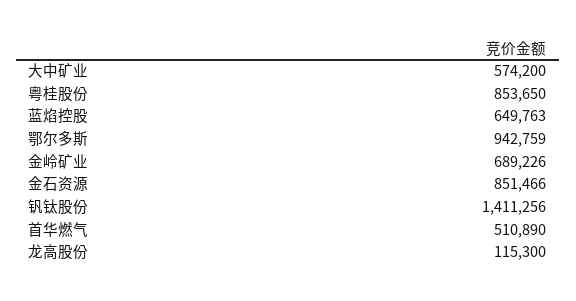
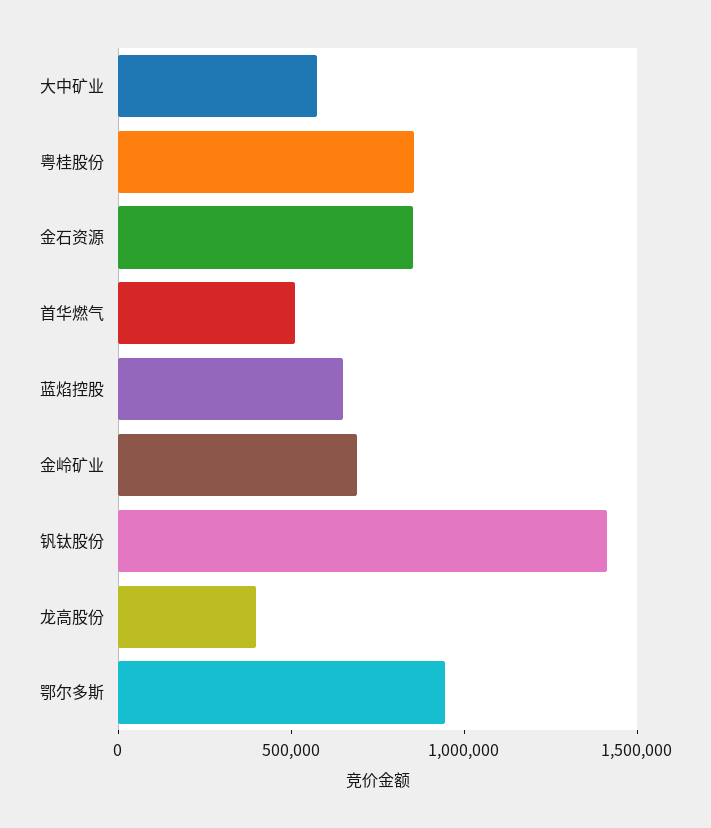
龙高股份: 115300 -> 400000

